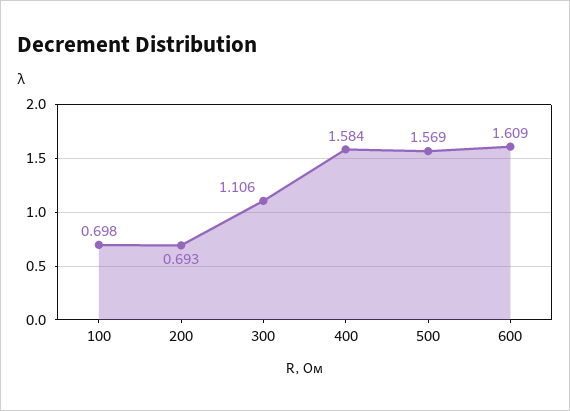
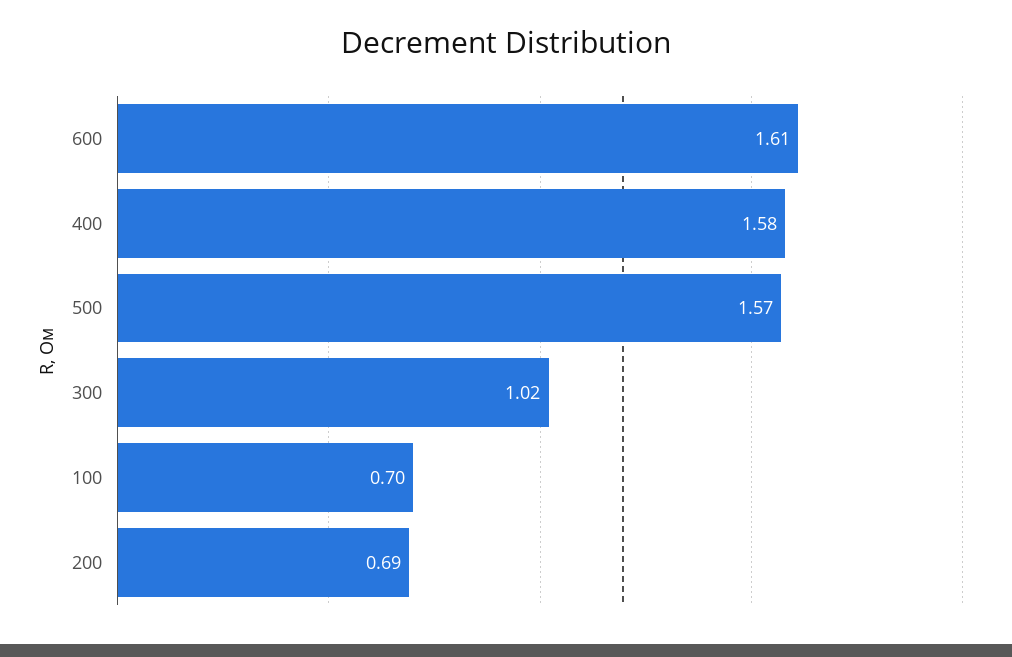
300: 1.106 -> 1.02

